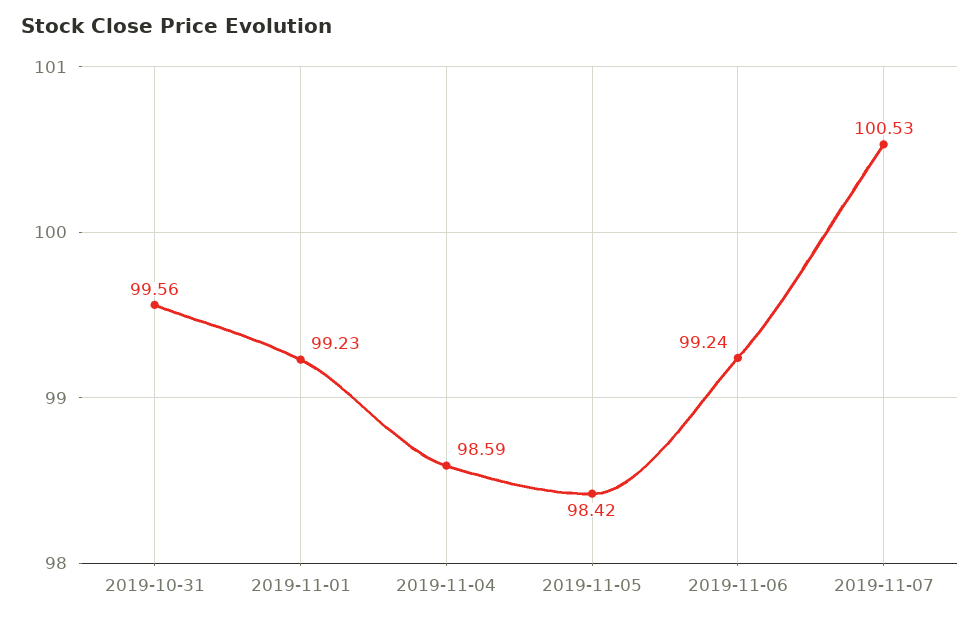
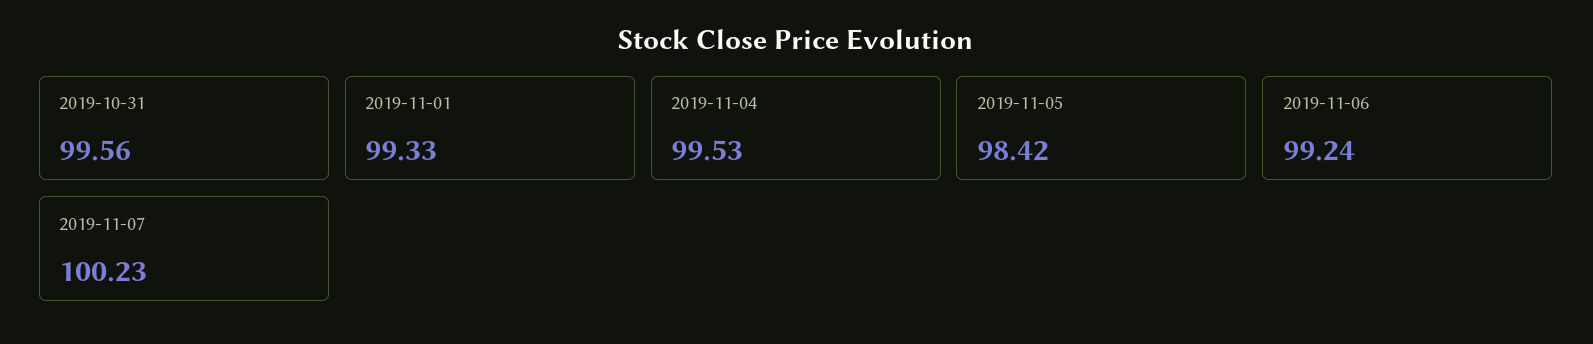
2019-11-01: 99.23 -> 99.33
2019-11-04: 98.59 -> 99.53
2019-11-07: 100.53 -> 100.23

